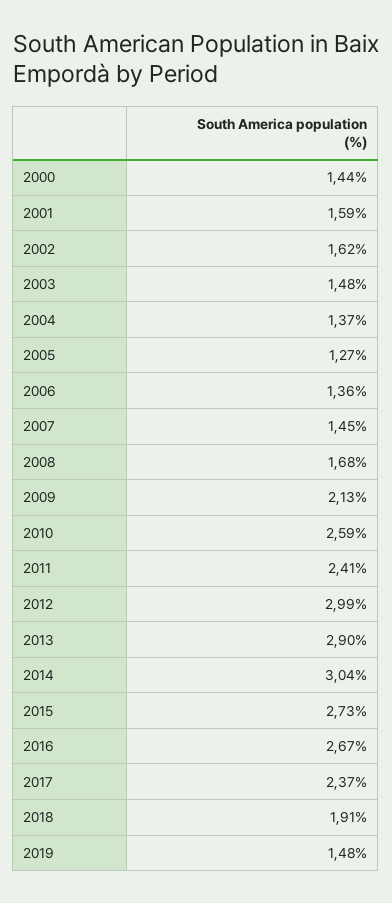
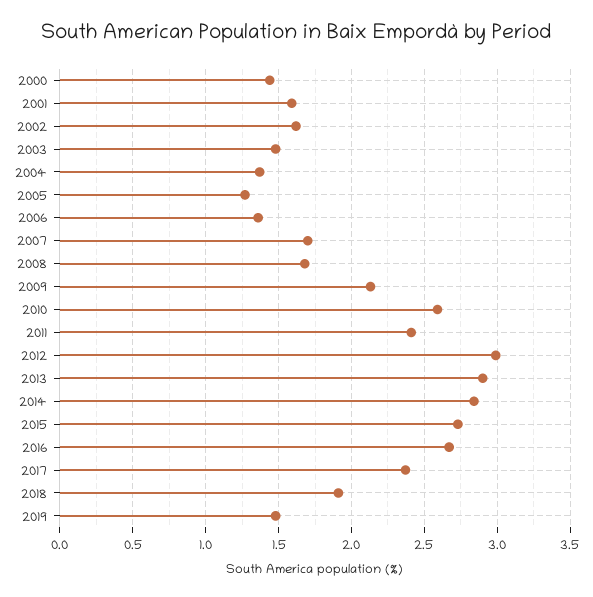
2007: 1.45 -> 1.7
2014: 3.04 -> 2.85

